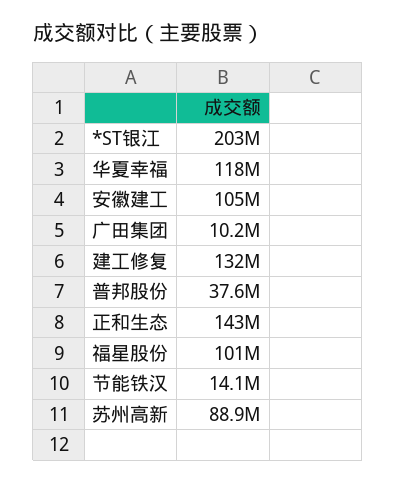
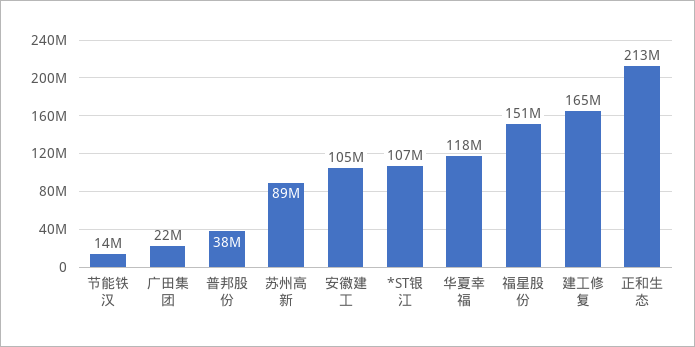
*ST银江: 203000000 -> 107000000
广田集团: 10200000 -> 22000000
建工修复: 132000000 -> 165000000
正和生态: 143000000 -> 213000000
福星股份: 101000000 -> 151000000

